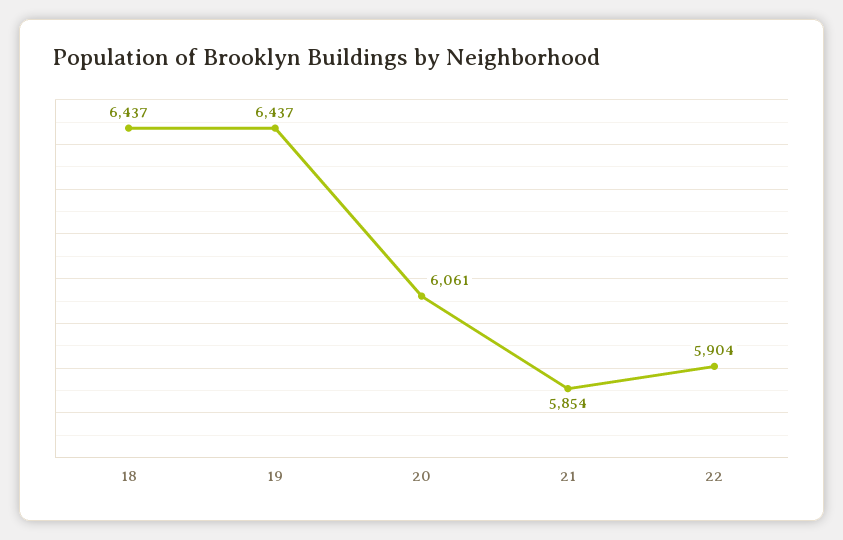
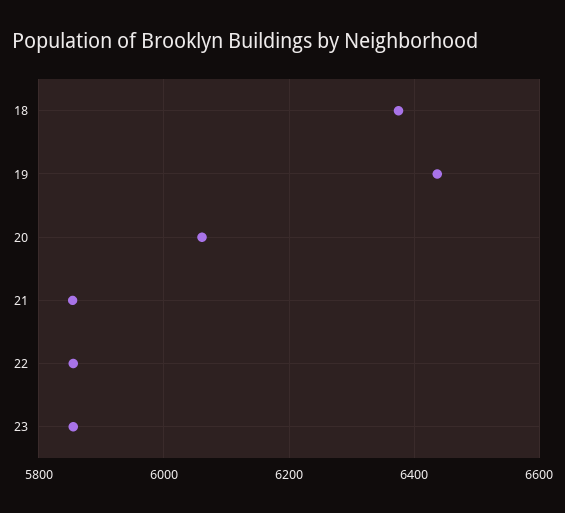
18: 6437 -> 6380
22: 5904 -> 5860
23: none -> 5860

